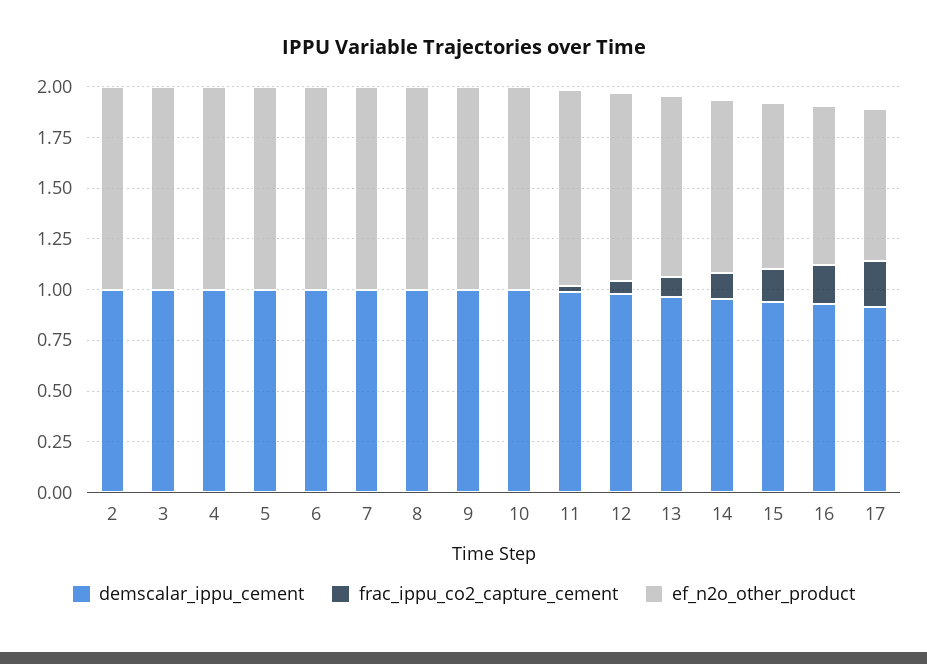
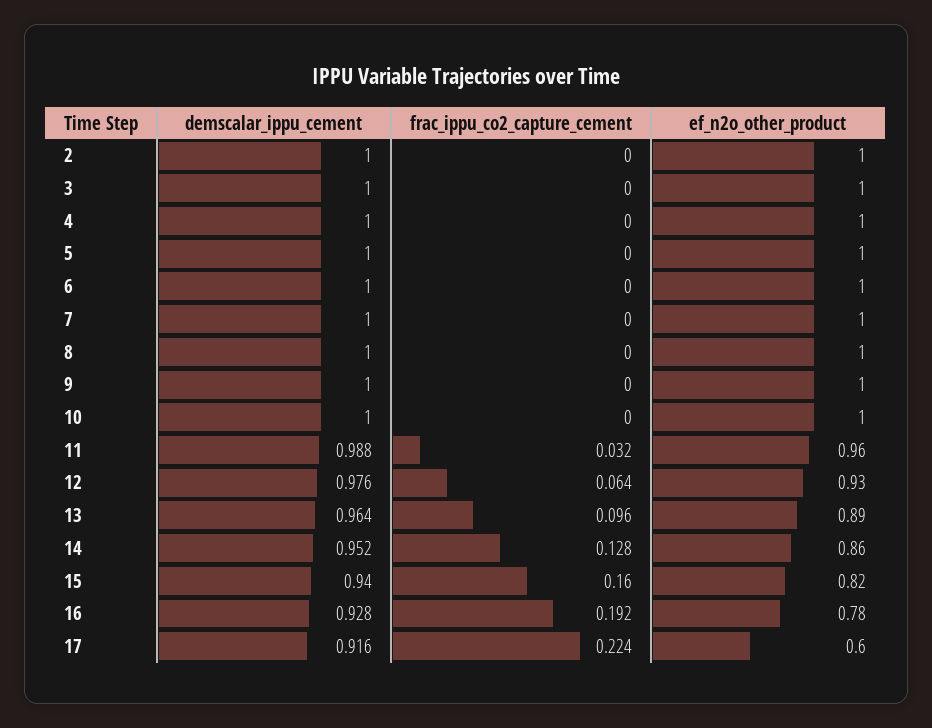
ef_n2o_other_product, 17: 0.75 -> 0.6

